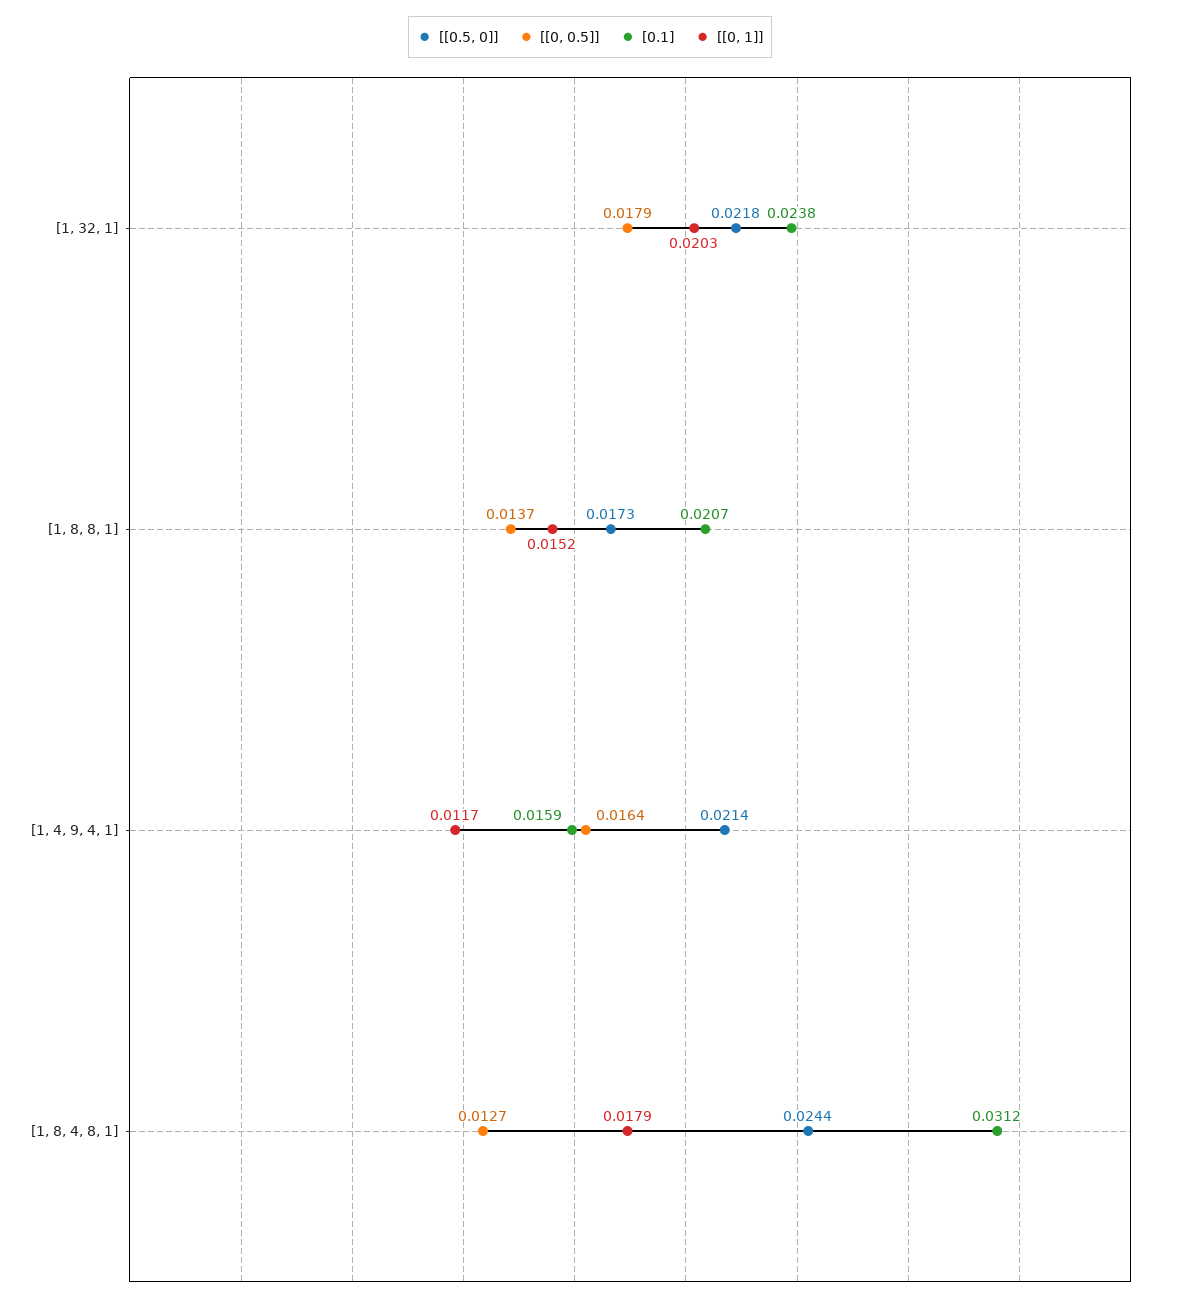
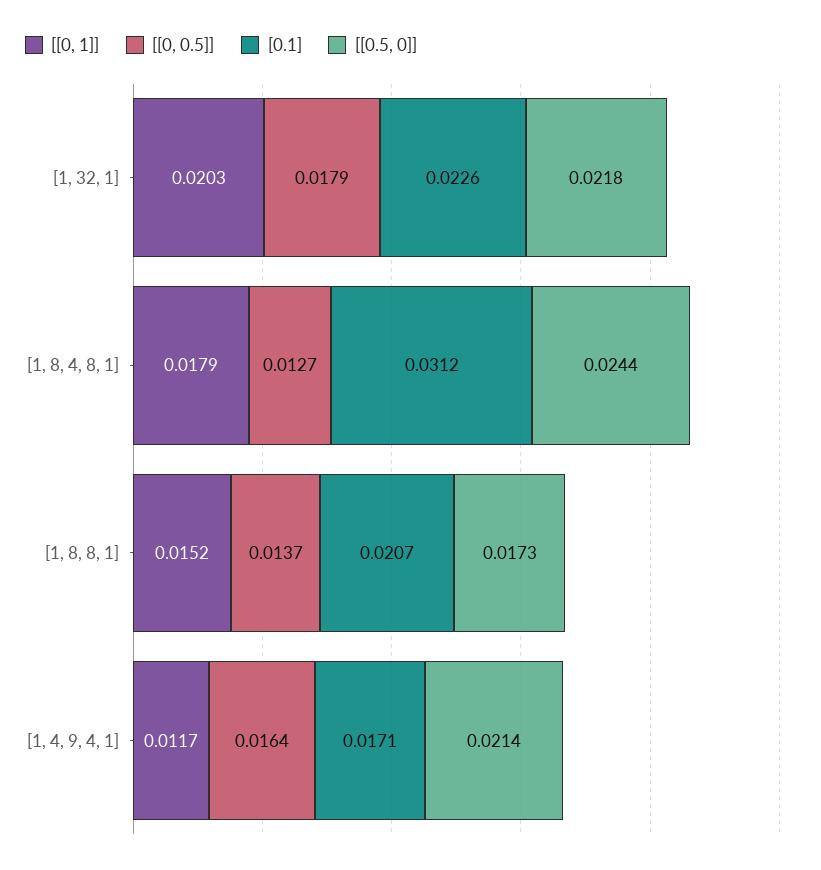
[0.1], [1, 32, 1]: 0.0238 -> 0.0226
[0.1], [1, 4, 9, 4, 1]: 0.0159 -> 0.0171

